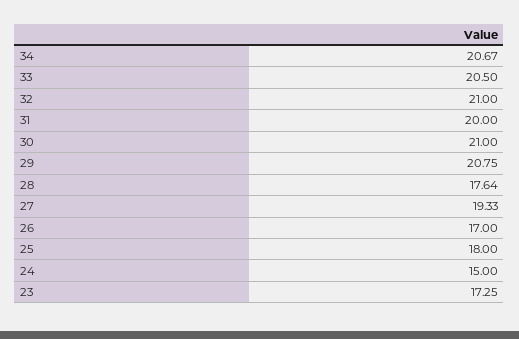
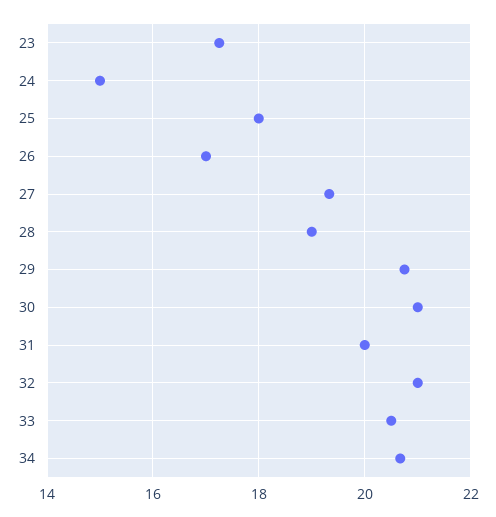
28: 17.64 -> 19

